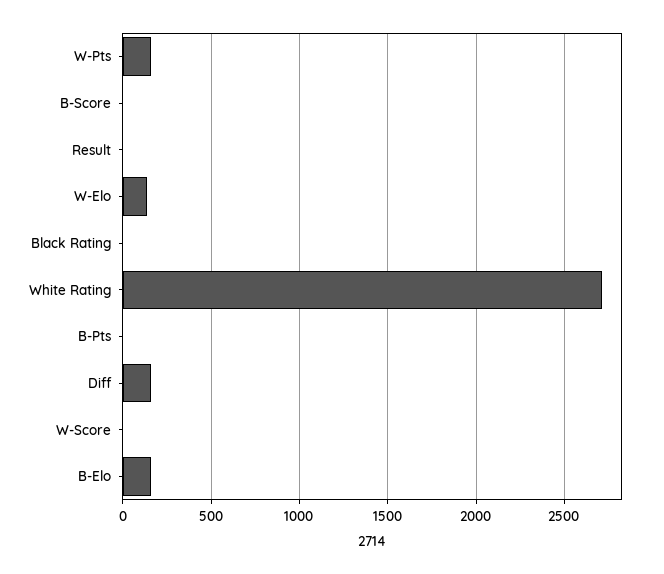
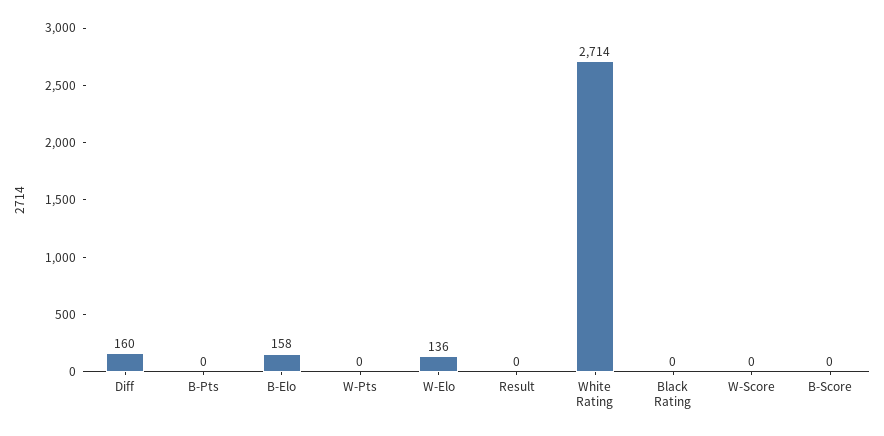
W-Pts: 150 -> 0

